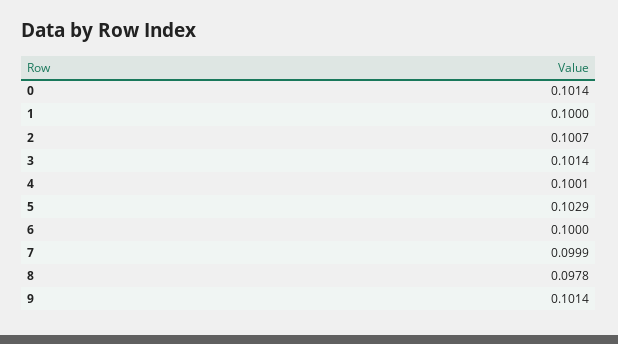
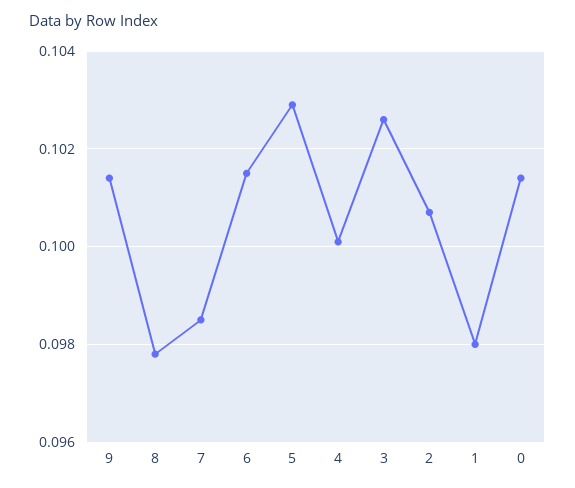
1: 0.1 -> 0.098
3: 0.1014 -> 0.1025
6: 0.1 -> 0.1015
7: 0.0999 -> 0.0985

